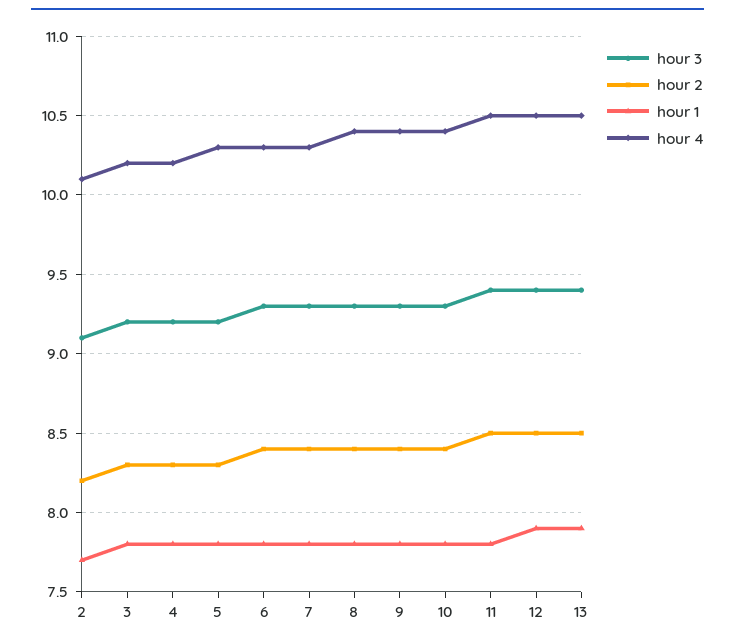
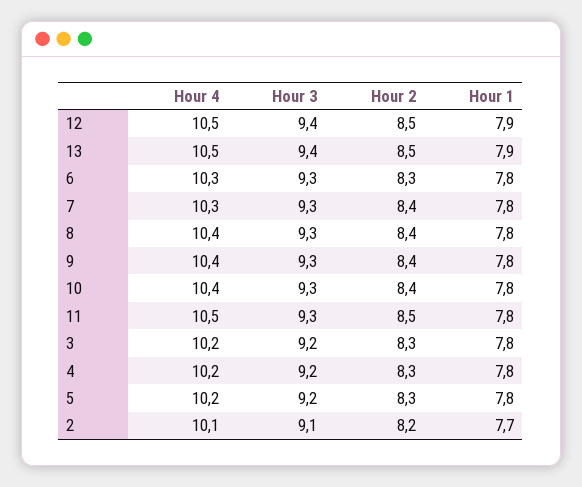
hour 4, 5: 10.3 -> 10.2
hour 2, 6: 8.4 -> 8.3
hour 3, 11: 9.4 -> 9.3

